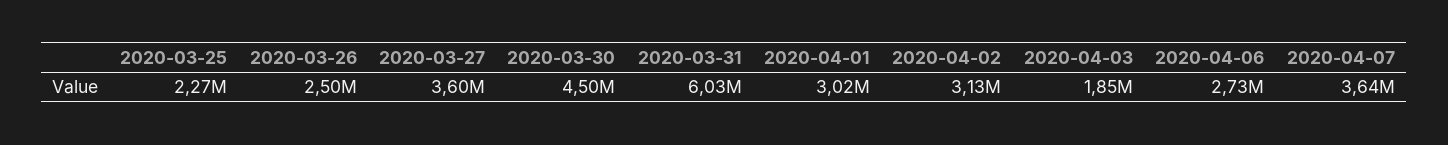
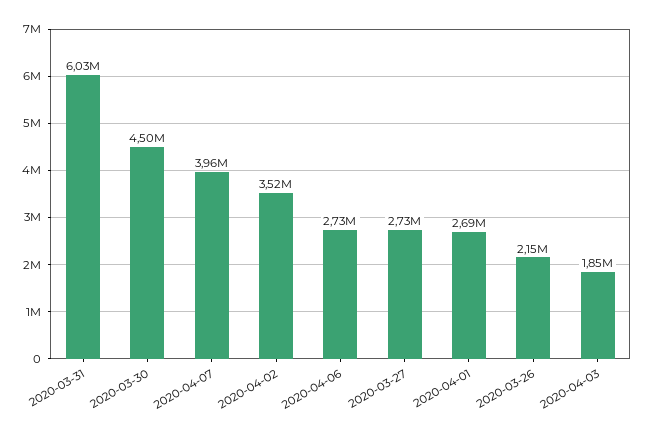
2020-03-25: 2270000 -> none
2020-03-26: 2500000 -> 2150000
2020-03-27: 3600000 -> 2730000
2020-04-01: 3020000 -> 2690000
2020-04-02: 3130000 -> 3520000
2020-04-07: 3640000 -> 3960000

